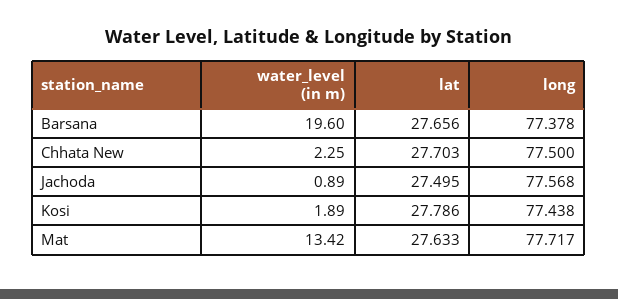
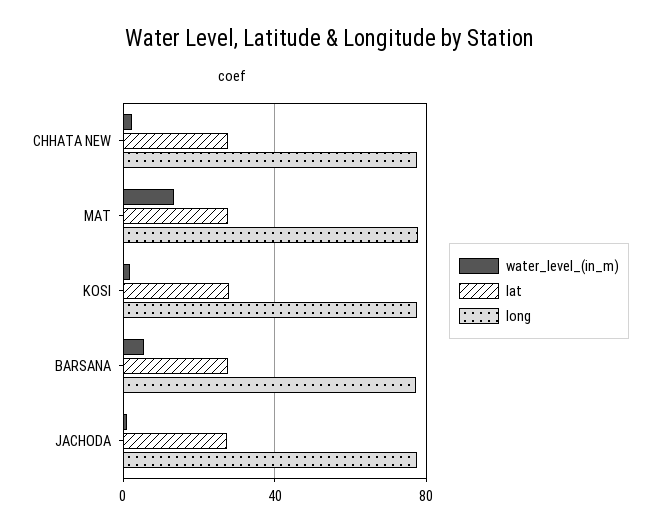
water_level (in m), Barsana: 19.6 -> 5

